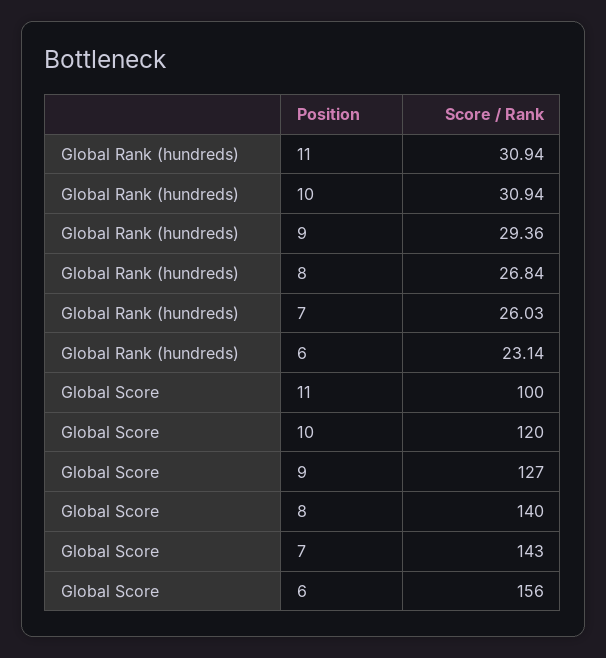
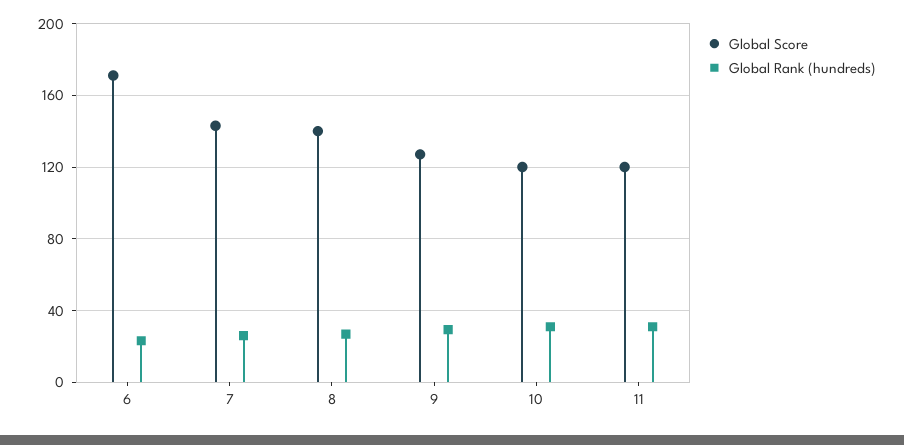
Global Score, 11: 100 -> 120
Global Score, 6: 156 -> 170

